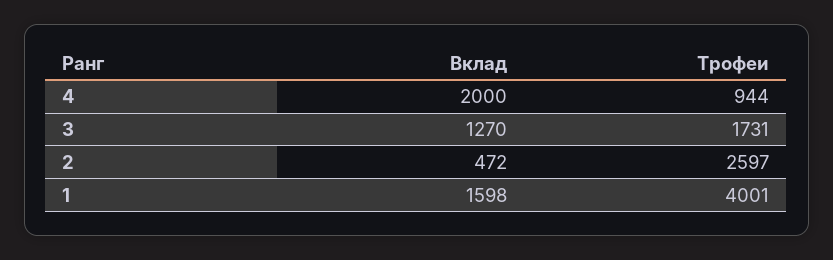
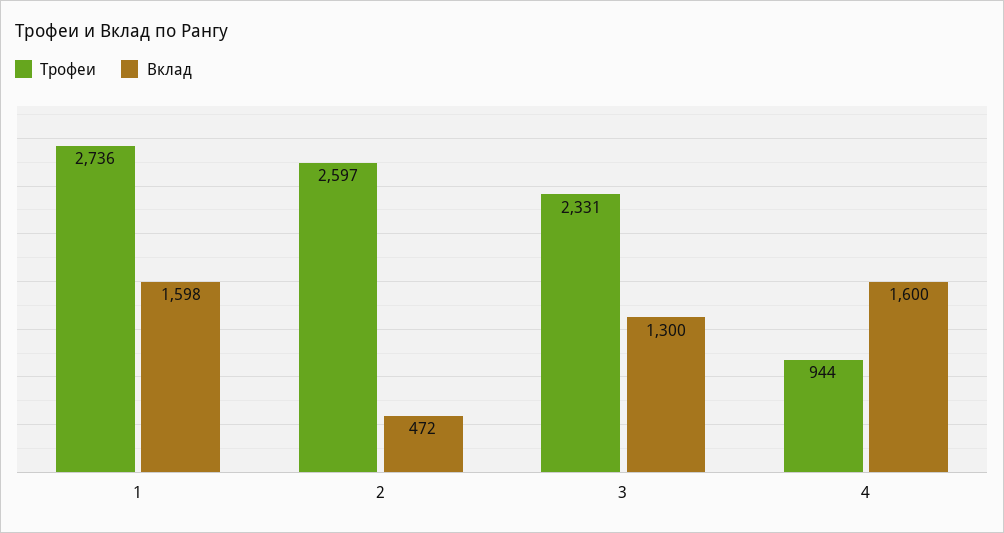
Вклад, 4: 2000 -> 1600
Вклад, 3: 1270 -> 1300
Трофеи, 3: 1731 -> 2331
Трофеи, 1: 4001 -> 2736

